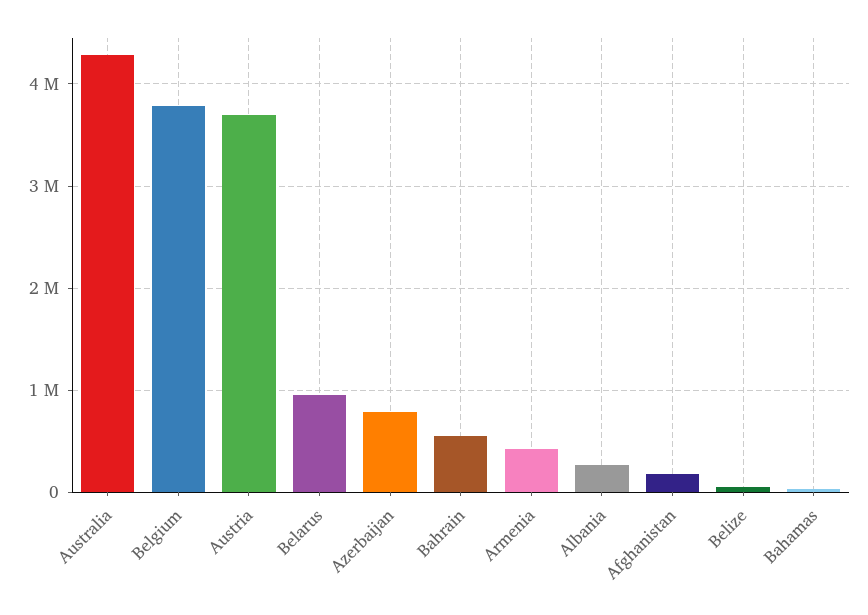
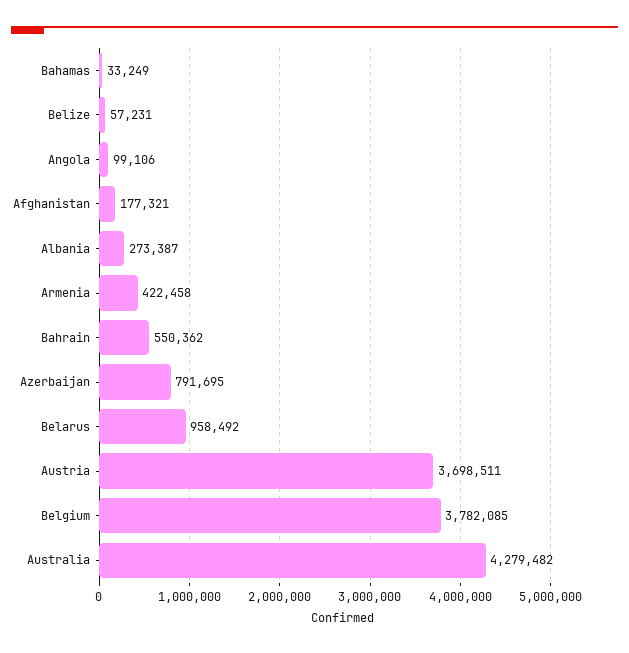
Angola: none -> 99106

